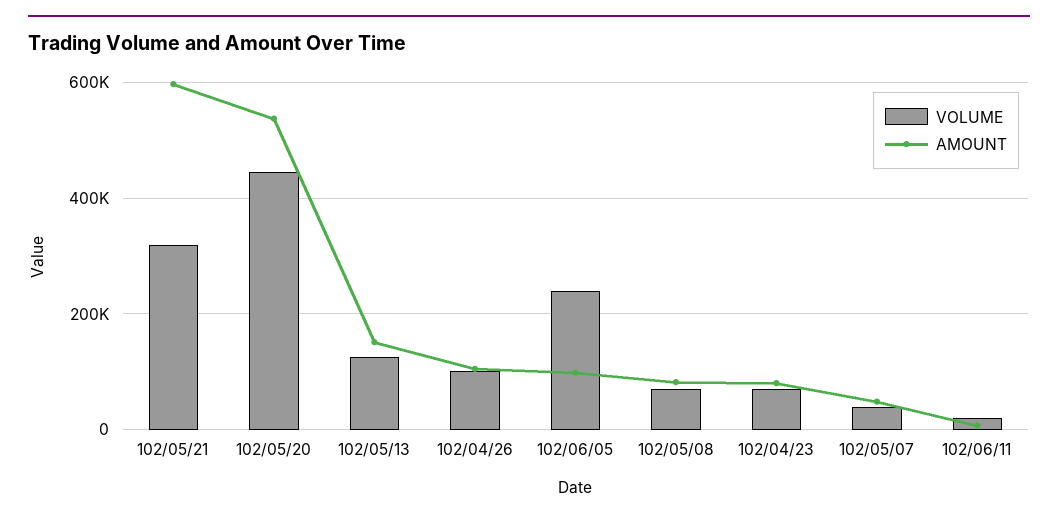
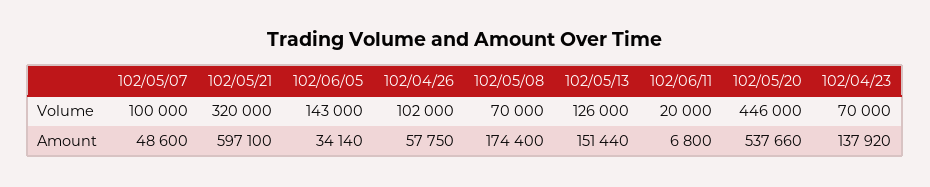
AMOUNT, 102/04/26: 100000 -> 57750
VOLUME, 102/06/05: 240000 -> 143000
AMOUNT, 102/06/05: 100000 -> 34140
AMOUNT, 102/05/08: 80000 -> 174400
AMOUNT, 102/04/23: 80000 -> 137920
VOLUME, 102/05/07: 40000 -> 100000

